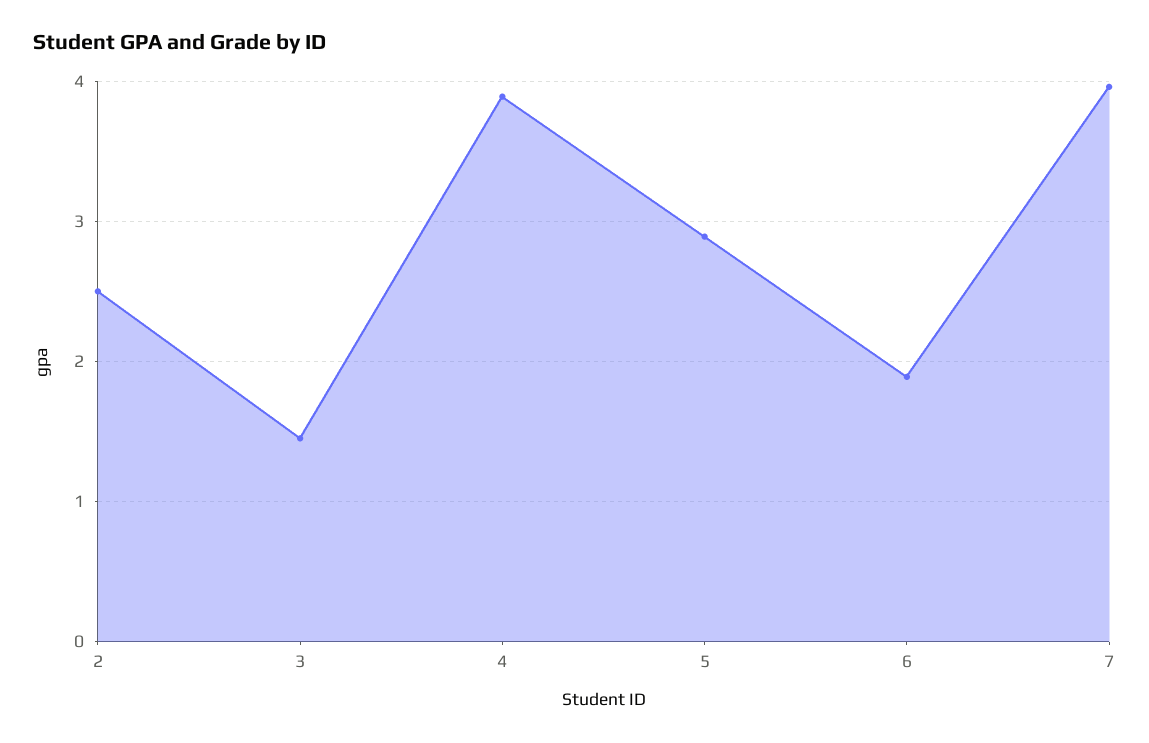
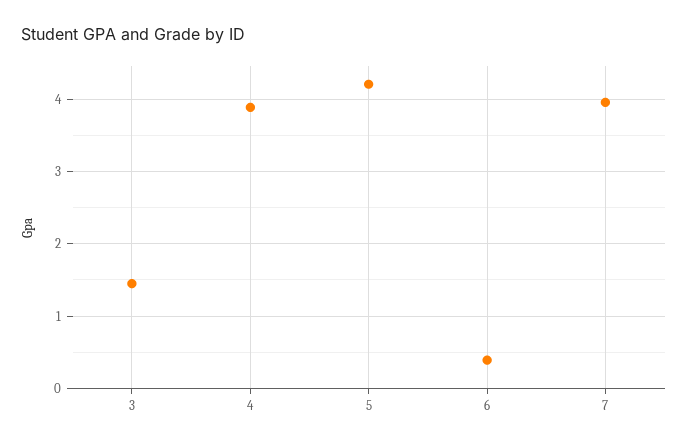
2: 2.5 -> none
5: 2.9 -> 4.2
6: 1.9 -> 0.4

